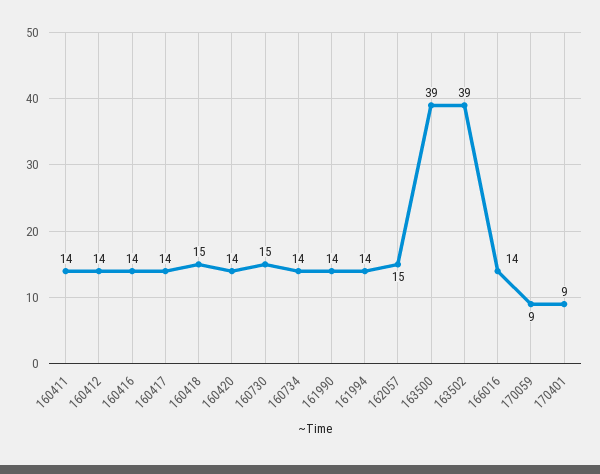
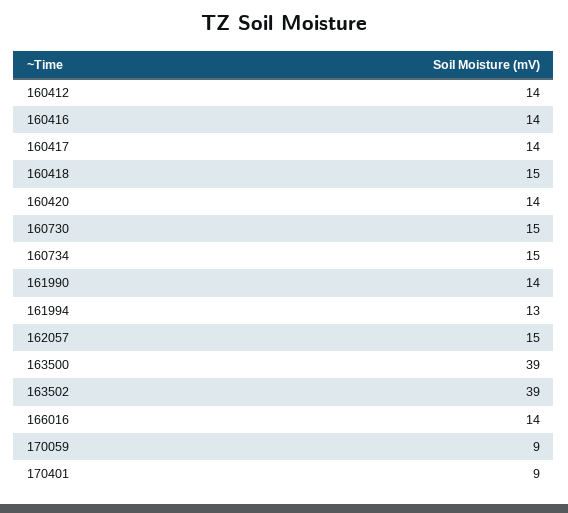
160411: 14 -> none
160734: 14 -> 15
161994: 14 -> 13

